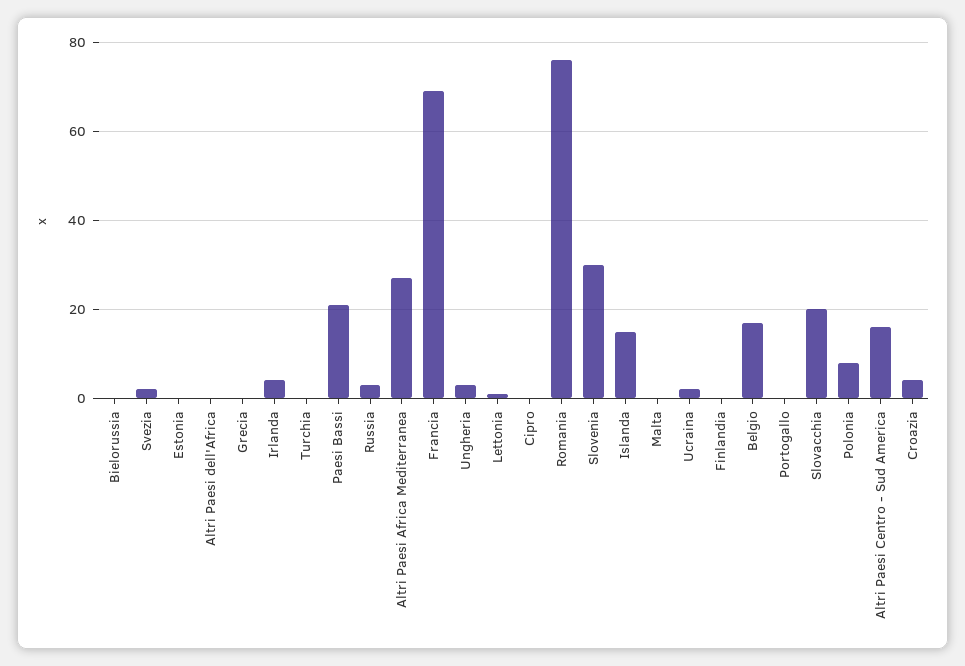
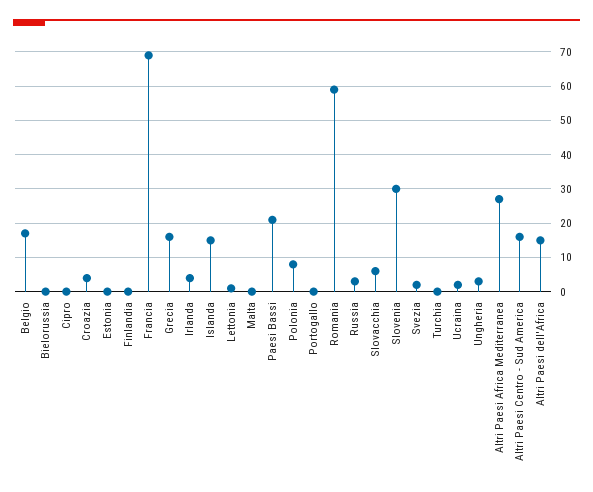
Altri Paesi dell'Africa: 0 -> 15
Grecia: 0 -> 15
Romania: 75 -> 60
Slovacchia: 20 -> 5

